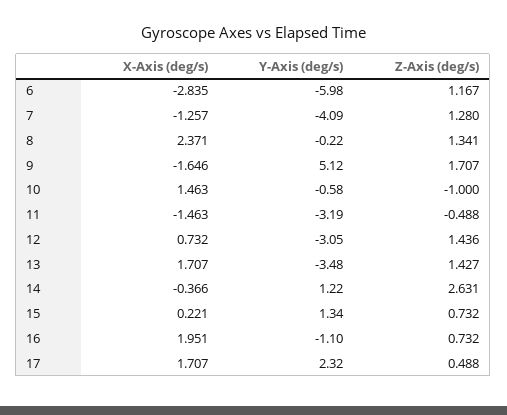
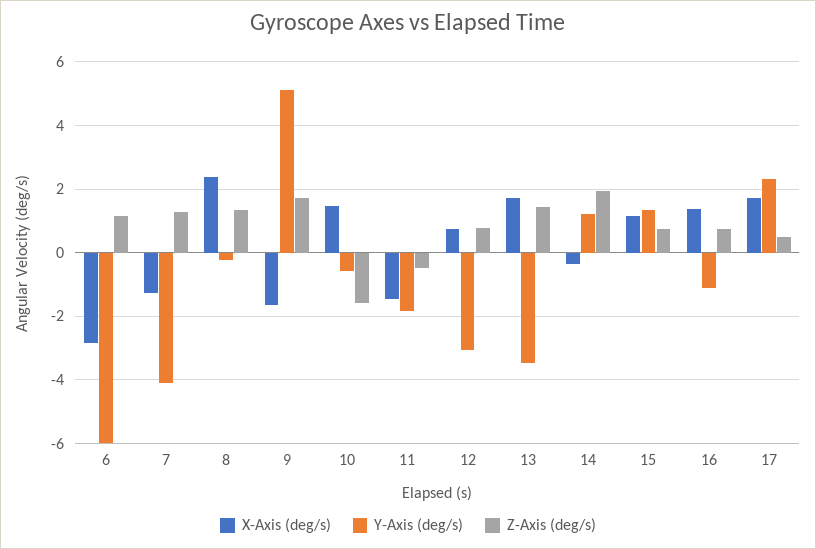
Z-Axis (deg/s), 10: -1 -> -1.6
Y-Axis (deg/s), 11: -3.19 -> -1.8
Z-Axis (deg/s), 12: 1.436 -> 0.8
Z-Axis (deg/s), 14: 2.631 -> 2
X-Axis (deg/s), 15: 0.221 -> 1.2
X-Axis (deg/s), 16: 1.951 -> 1.4

